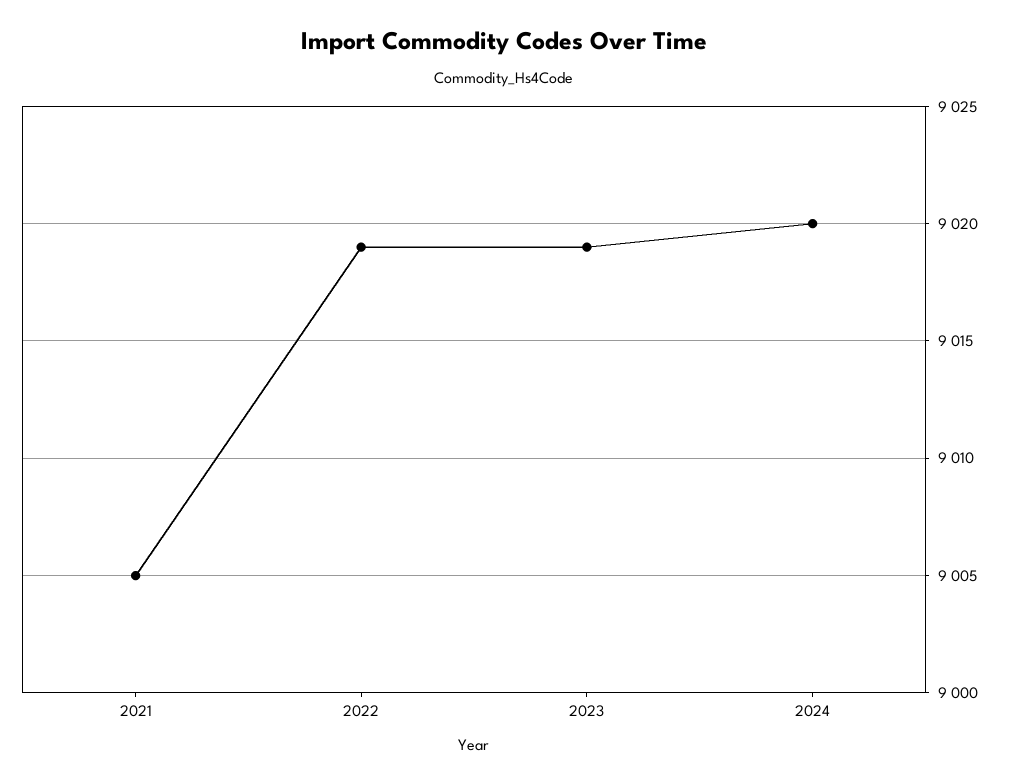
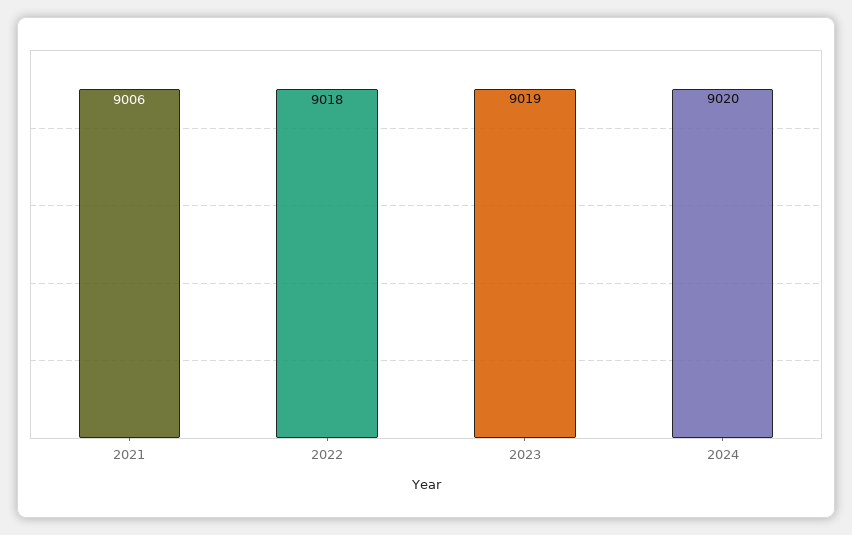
2021: 9005 -> 9006
2022: 9019 -> 9018

